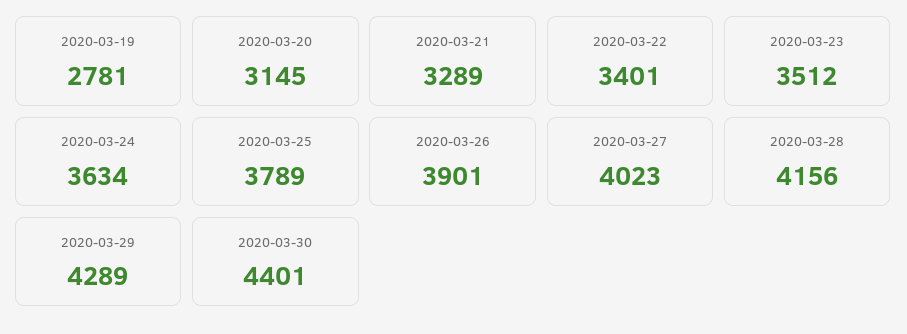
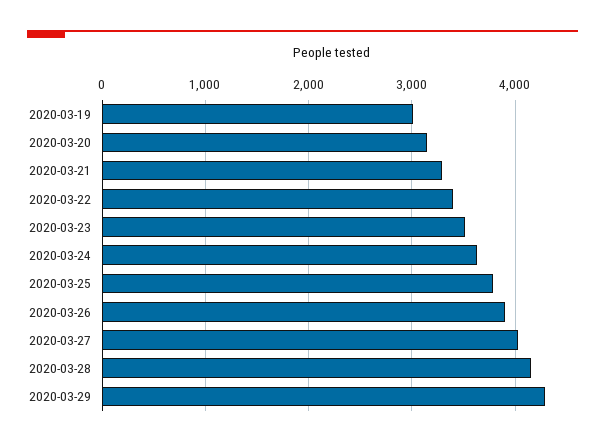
2020-03-19: 2781 -> 3000
2020-03-30: 4401 -> none

